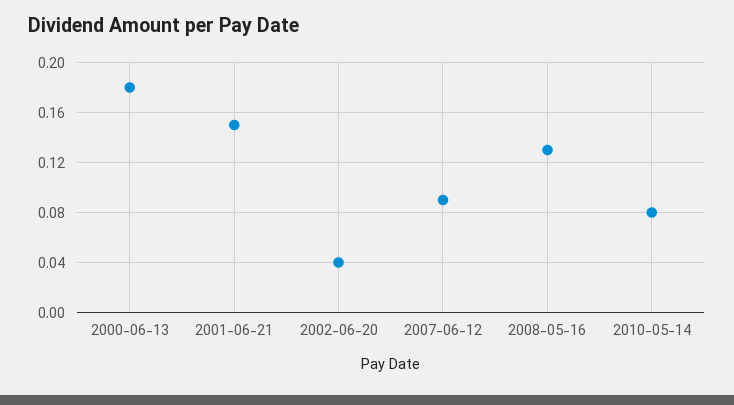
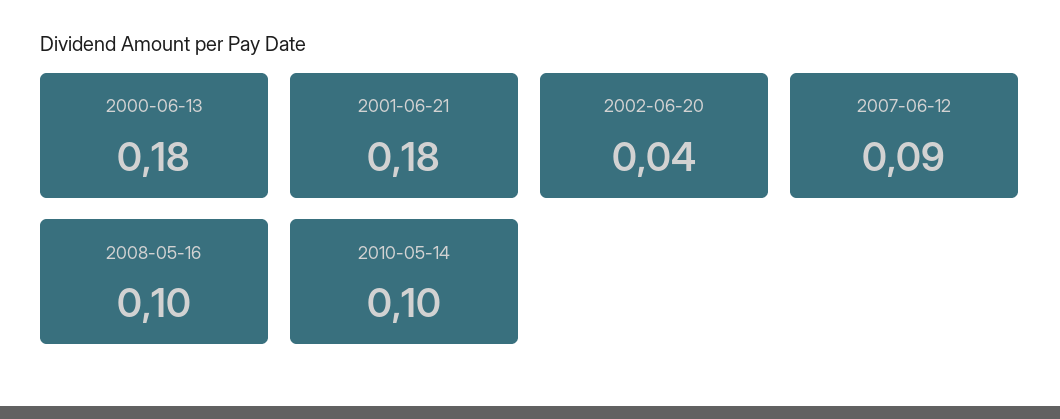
2001-06-21: 0.15 -> 0.18
2008-05-16: 0.13 -> 0.1
2010-05-14: 0.08 -> 0.1

